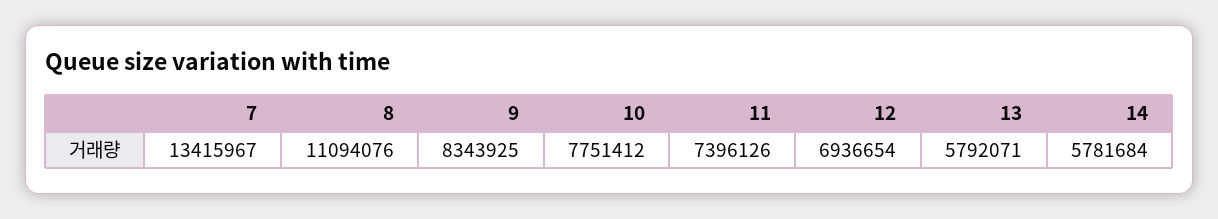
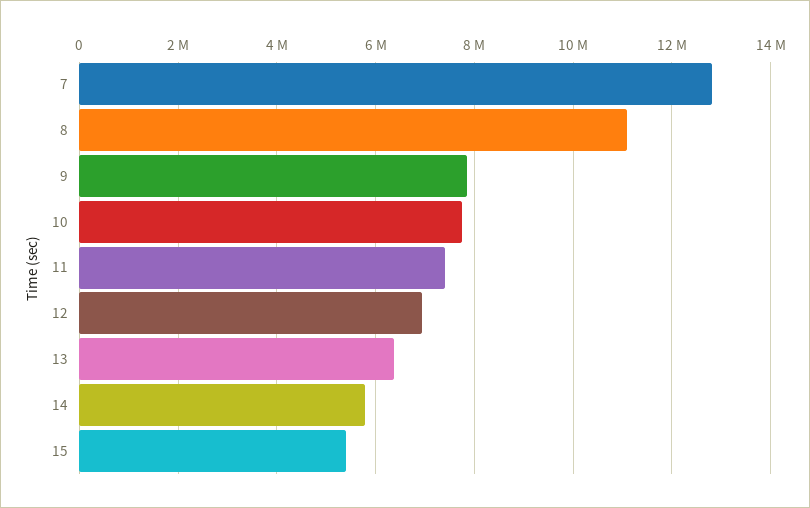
7: 13415967 -> 12800000
9: 8343925 -> 7800000
13: 5792071 -> 6400000
15: none -> 5400000

